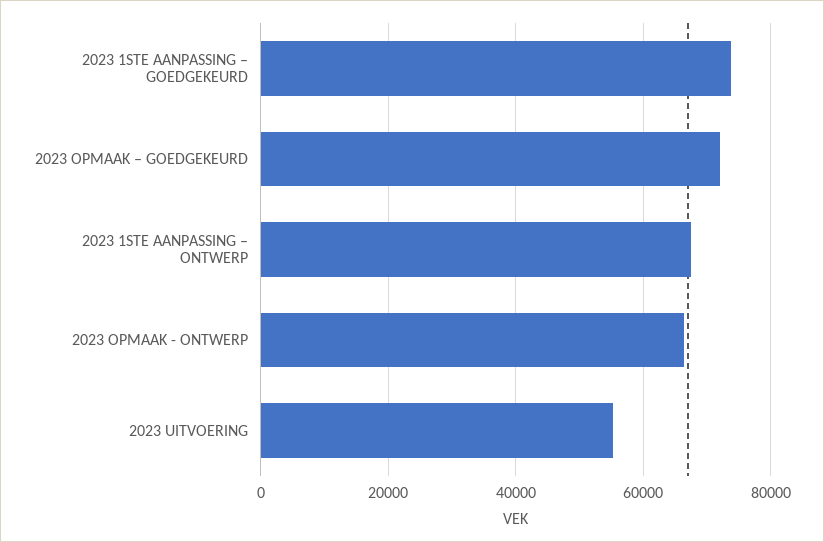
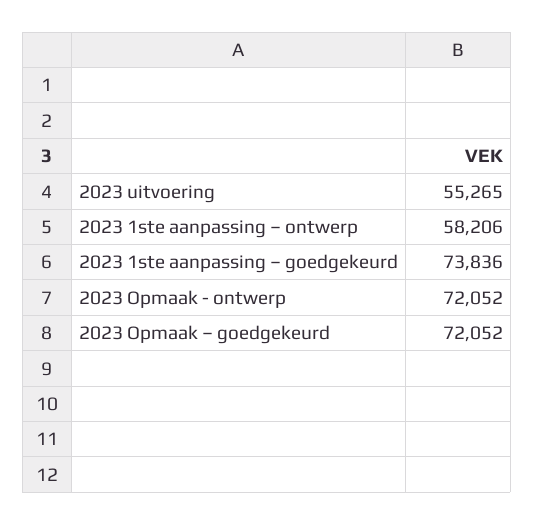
2023 1STE AANPASSING – ONTWERP: 68000 -> 58206
2023 OPMAAK - ONTWERP: 66000 -> 72052

